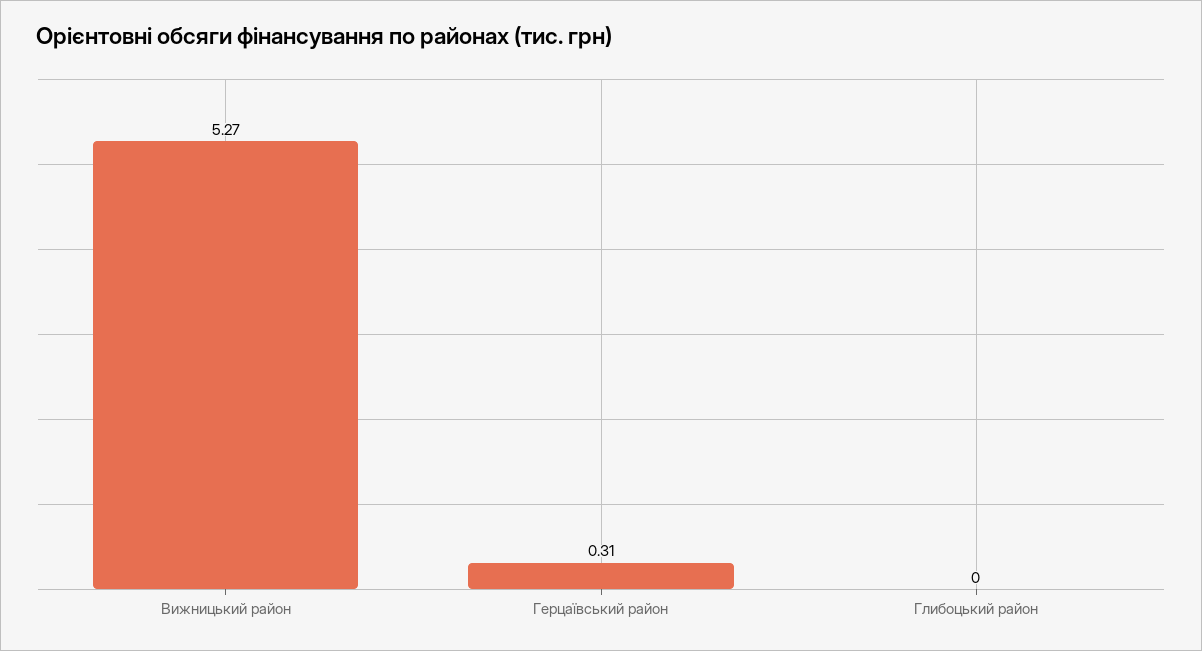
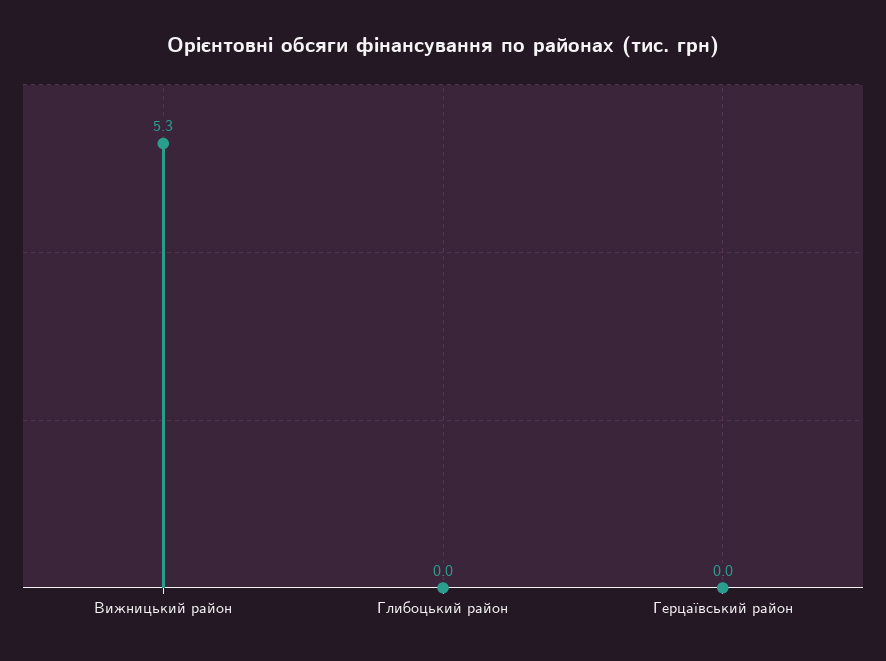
Герцаївський район: 0.31 -> 0

